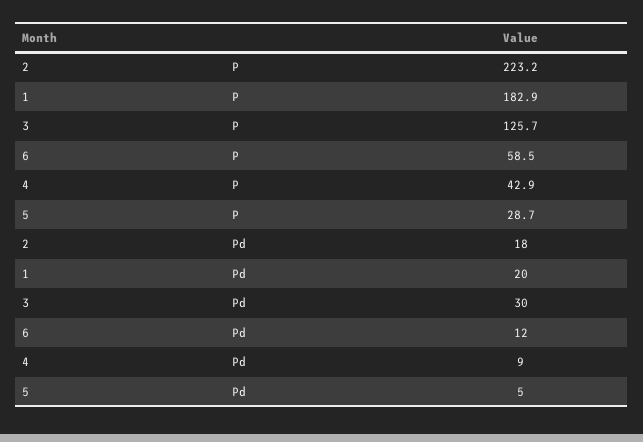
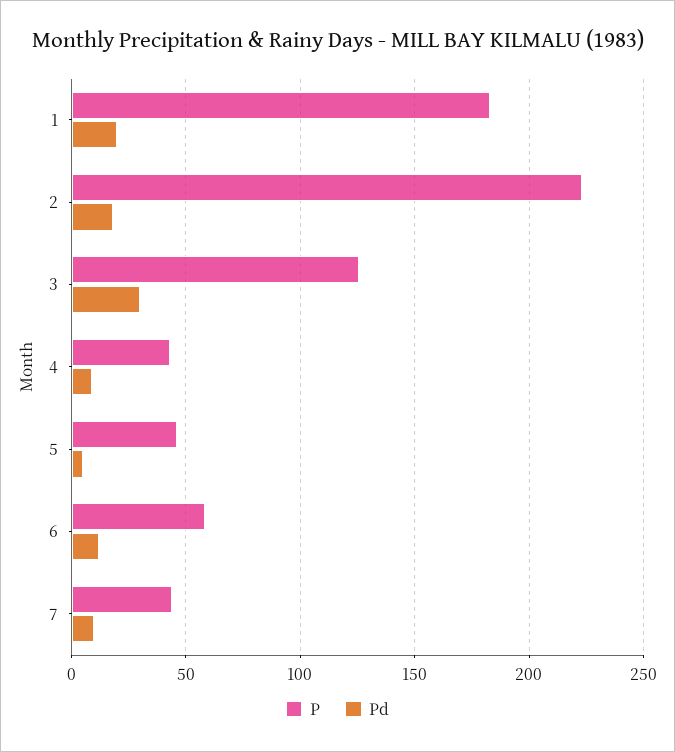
P, 5: 28.7 -> 45
P, 7: none -> 45
Pd, 7: none -> 10

